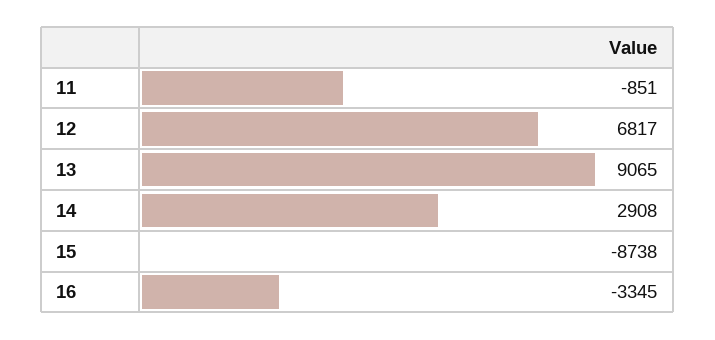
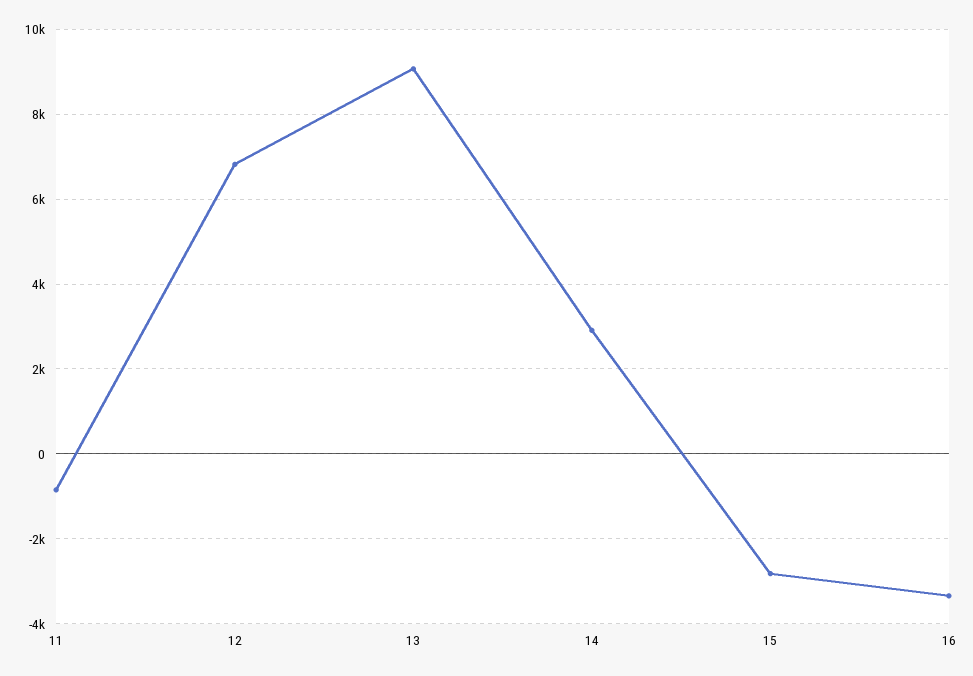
15: -8738 -> -2800

